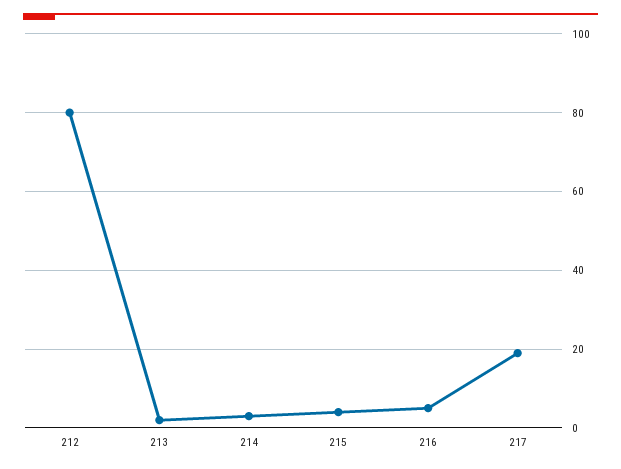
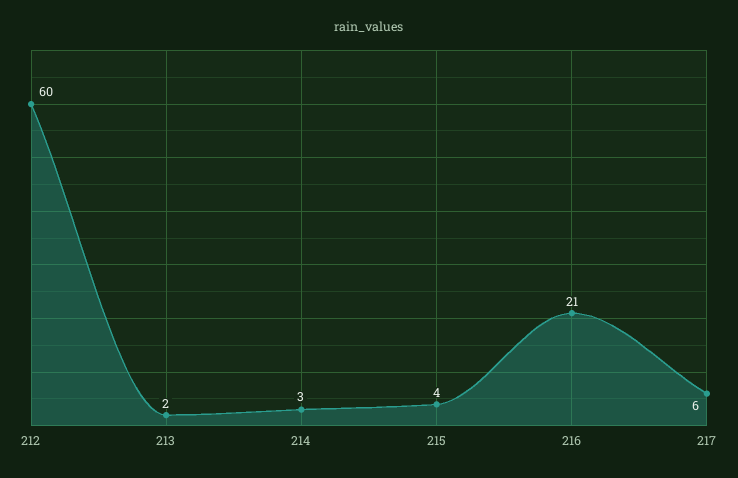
212: 80 -> 60
216: 5 -> 21
217: 20 -> 6

